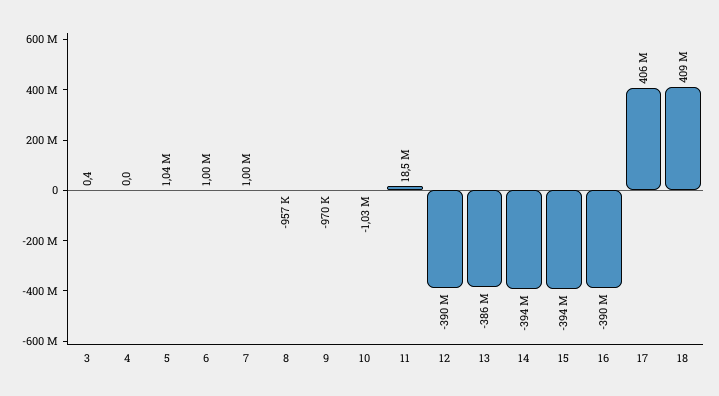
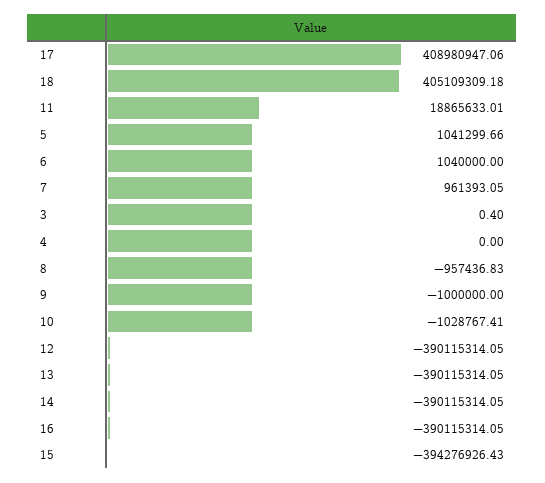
6: 1000000 -> 1040000
7: 1000000 -> 961393.05
9: -970000 -> -1000000
11: 18500000 -> 18865633.01
13: -386000000 -> -390115314.05
14: -394000000 -> -390115314.05
17: 406000000 -> 408980947.06
18: 409000000 -> 405109309.18

